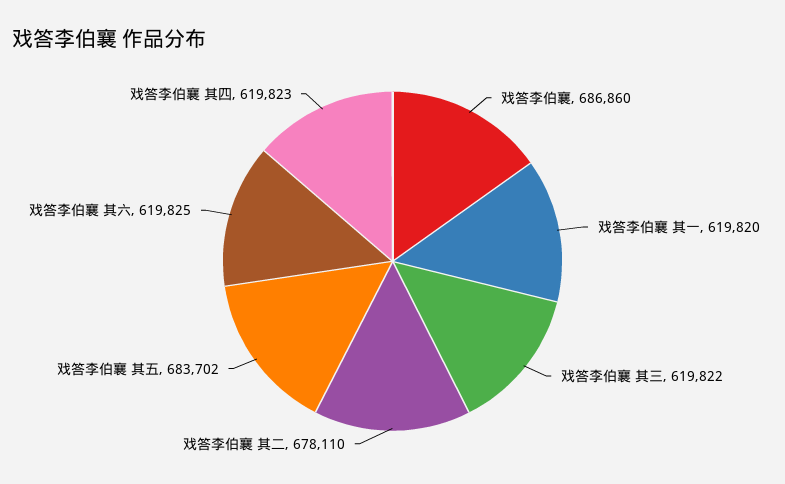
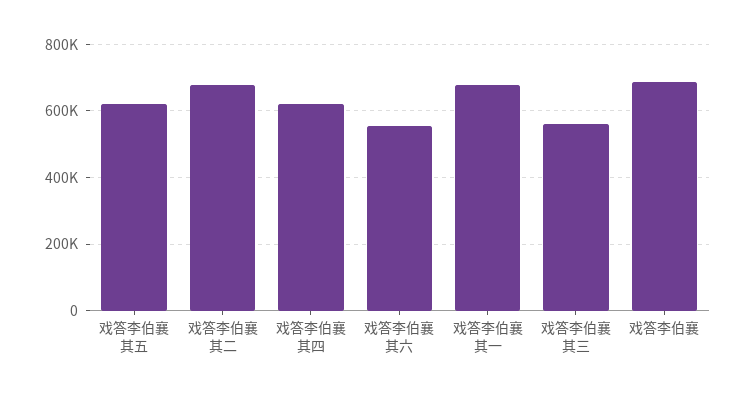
戏答李伯襄 其一: 619820 -> 680000
戏答李伯襄 其三: 619822 -> 560000
戏答李伯襄 其五: 683702 -> 620000
戏答李伯襄 其六: 619825 -> 560000

